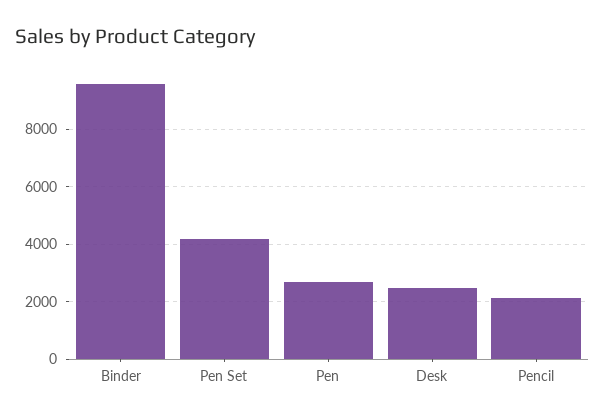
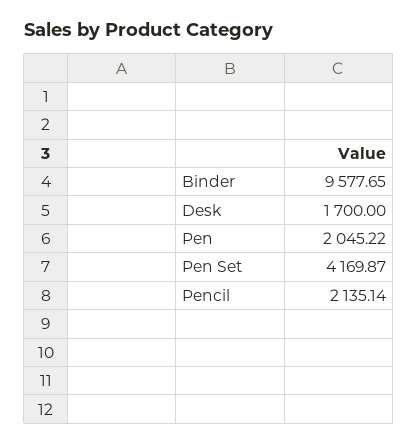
Pen: 2750 -> 2045.22
Desk: 2500 -> 1700

